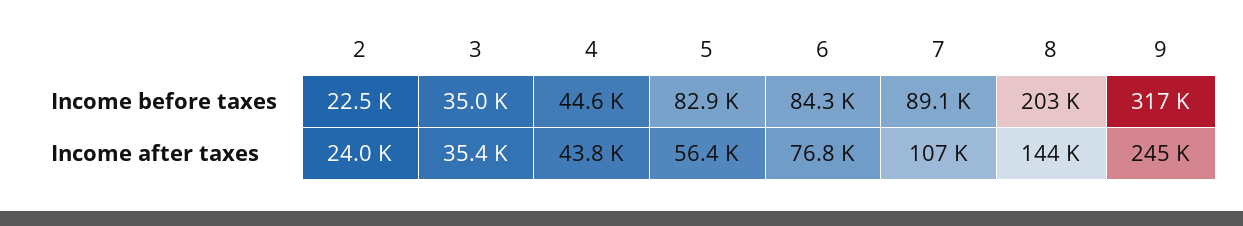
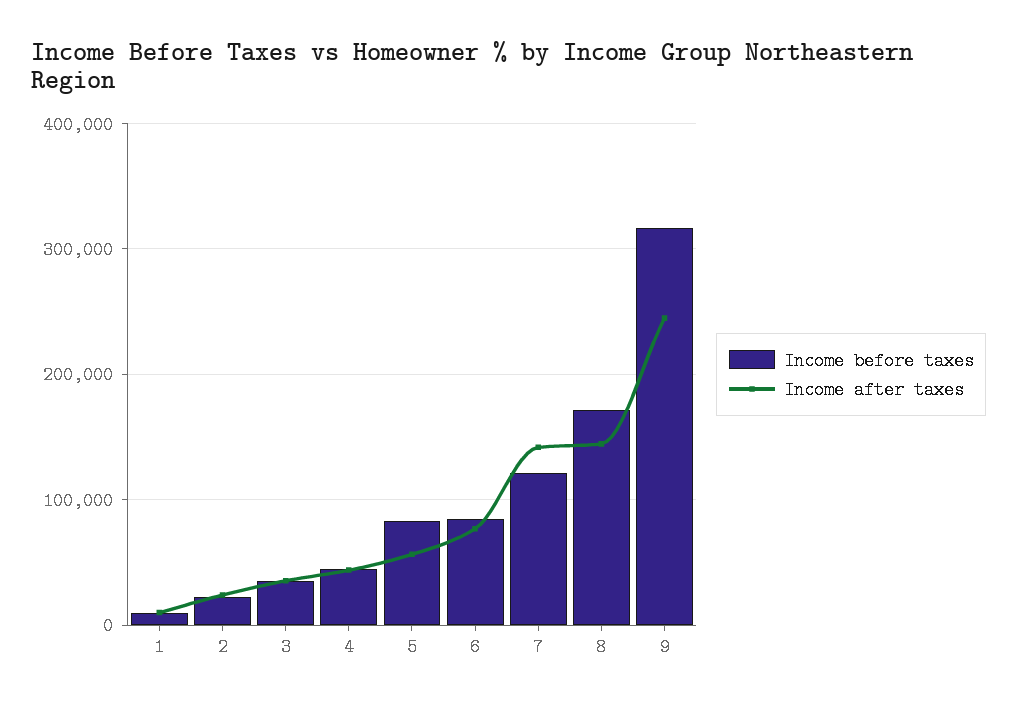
Income before taxes, 7: 89100 -> 120000
Income before taxes, 8: 203000 -> 170000
Income after taxes, 7: 107000 -> 140000
Income before taxes, 1: none -> 10000
Income after taxes, 1: none -> 10000

